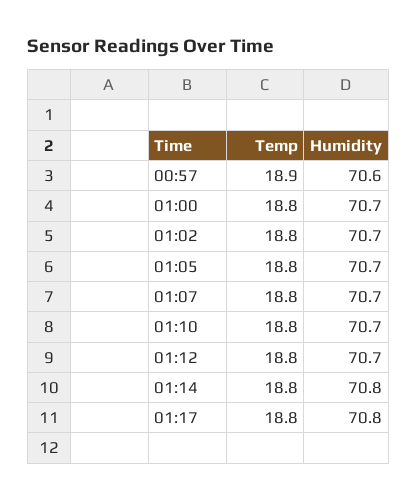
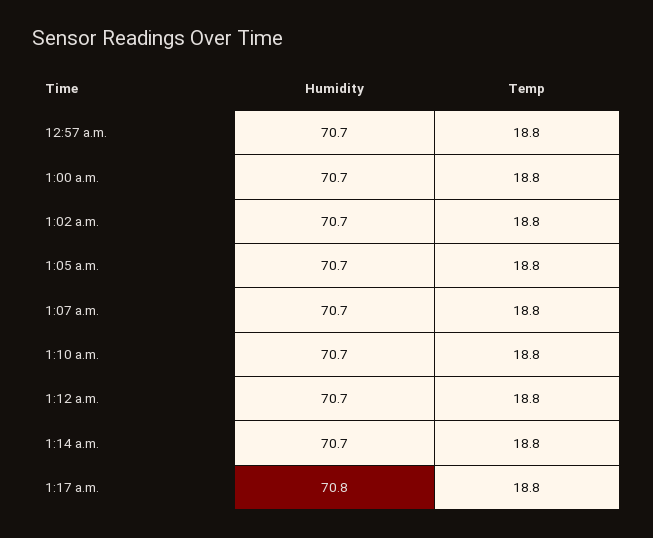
Temp, 00:57: 18.9 -> 18.8
Humidity, 00:57: 70.6 -> 70.7
Humidity, 01:14: 70.8 -> 70.7

